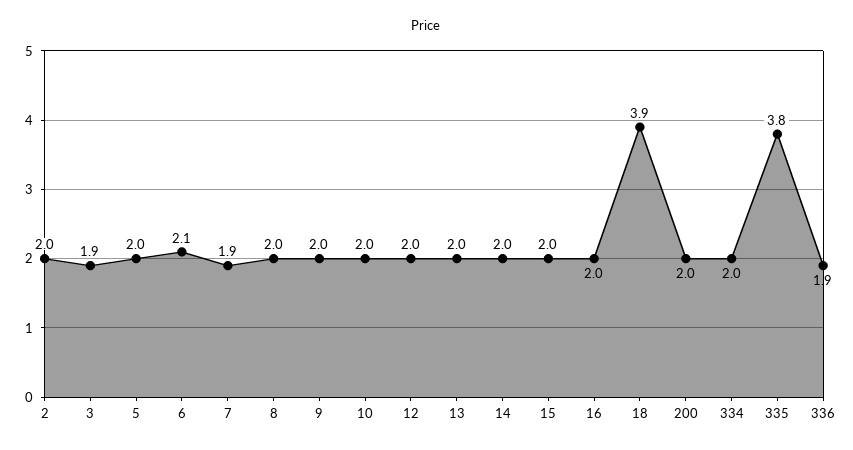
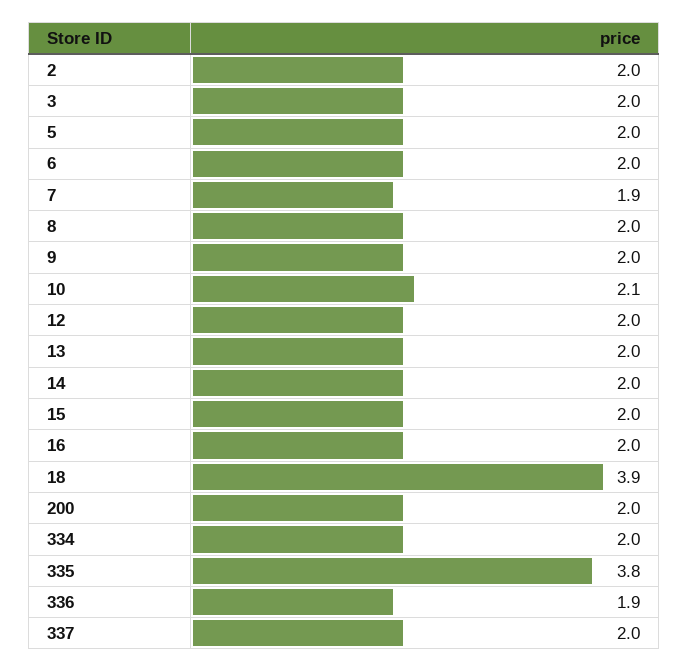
3: 1.9 -> 2
6: 2.1 -> 2
10: 2 -> 2.1
337: none -> 2

